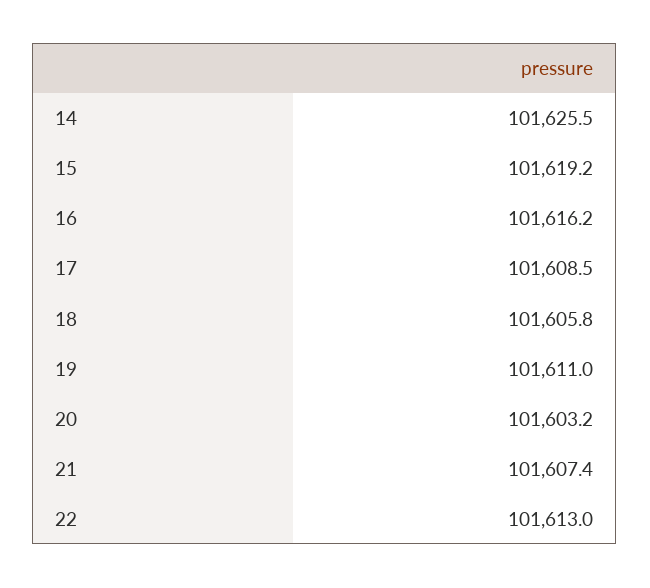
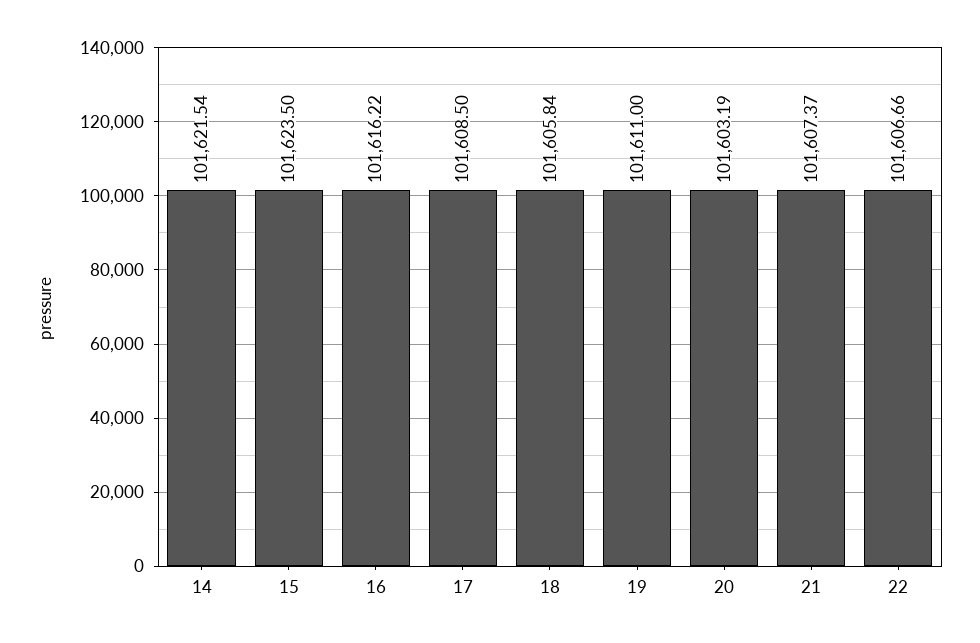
14: 101625.5 -> 101621.54
15: 101619.2 -> 101623.5
22: 101613 -> 101606.66

